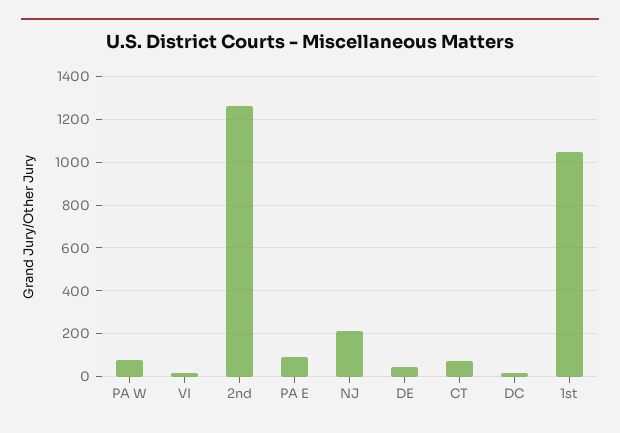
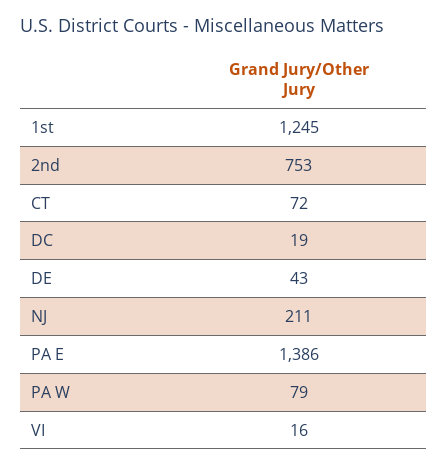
2nd: 1250 -> 753
PA E: 100 -> 1386
1st: 1050 -> 1245

